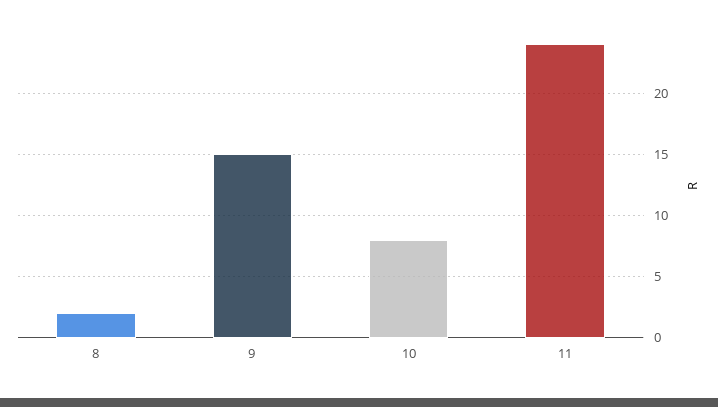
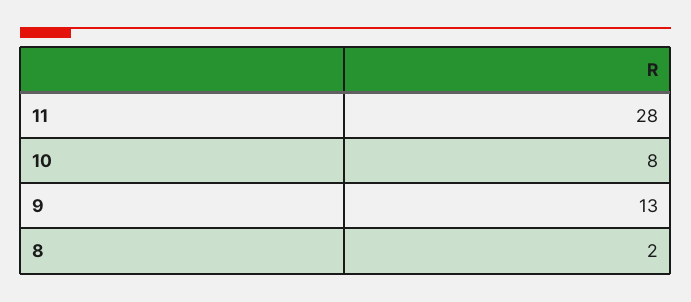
9: 15 -> 13
11: 24 -> 28

